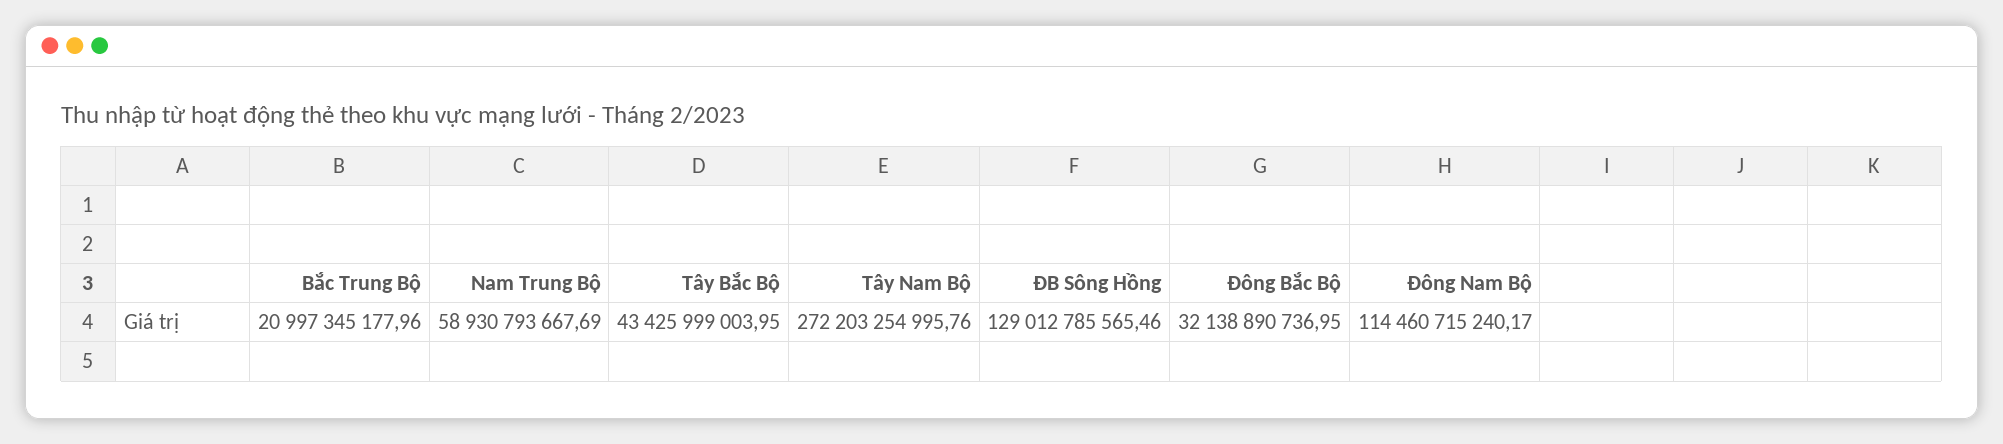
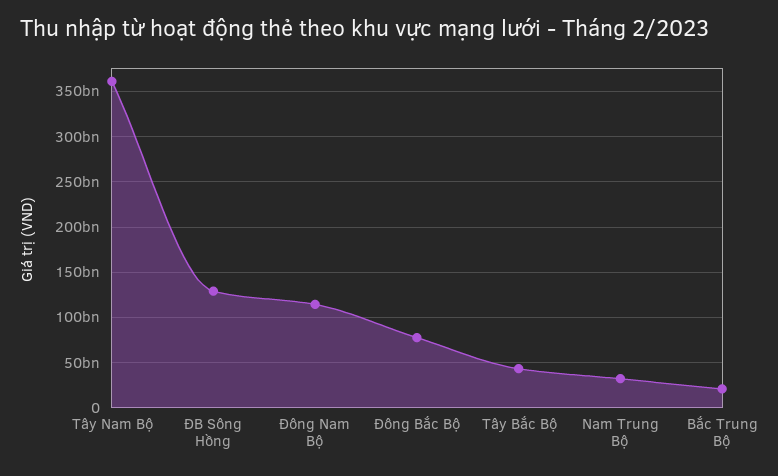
Nam Trung Bộ: 58930793667.69 -> 30000000000
Tây Nam Bộ: 272203254995.76 -> 360000000000
Đông Bắc Bộ: 32138890736.95 -> 80000000000

